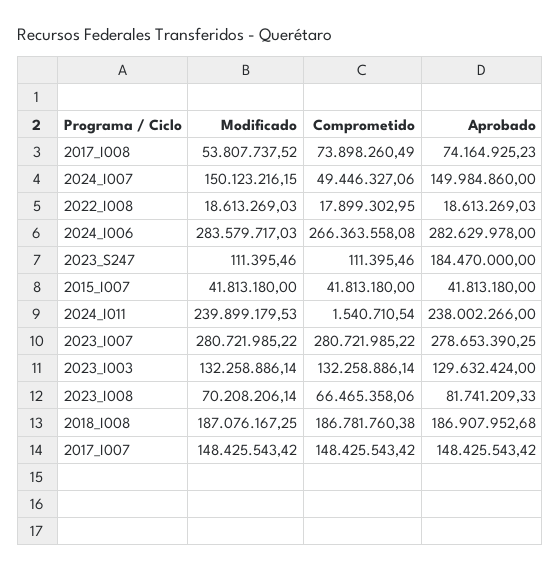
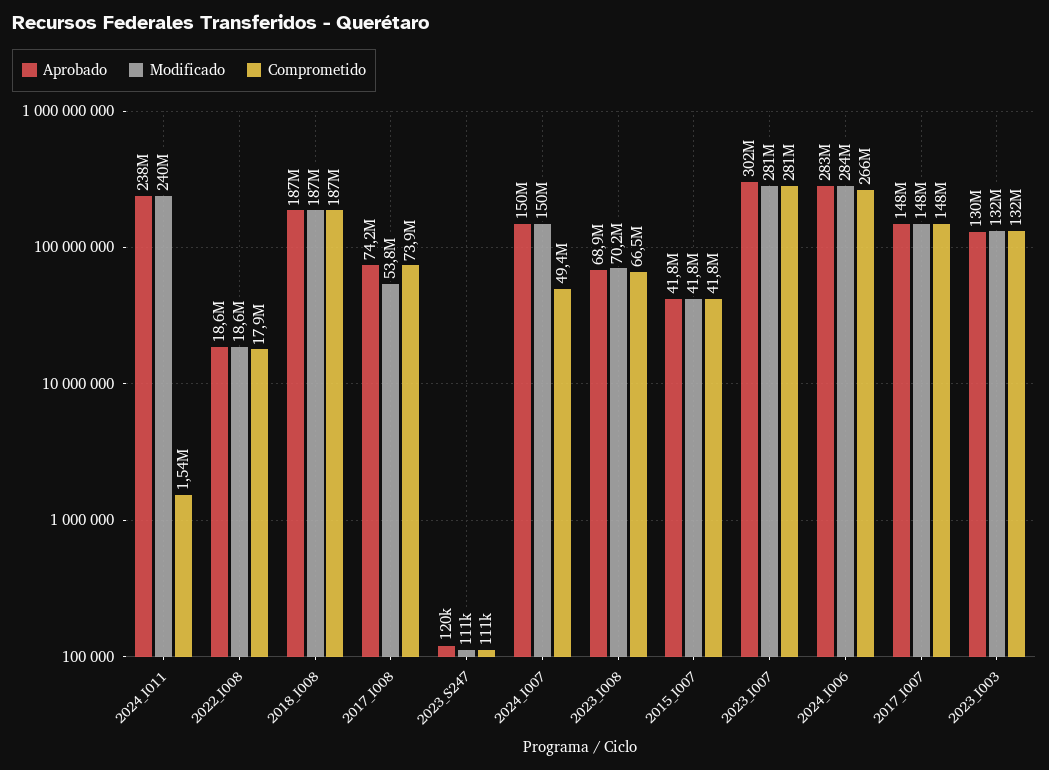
Aprobado, 2023_S247: 184470000 -> 120000
Aprobado, 2023_I007: 278653390.25 -> 302000000
Aprobado, 2023_I008: 81741209.33 -> 68900000

